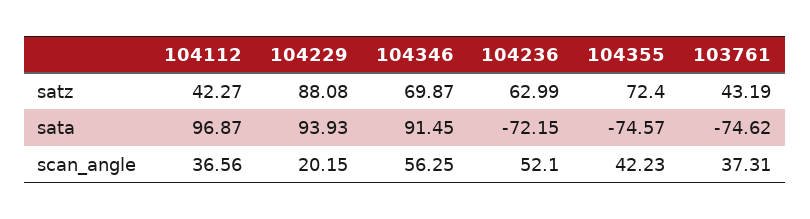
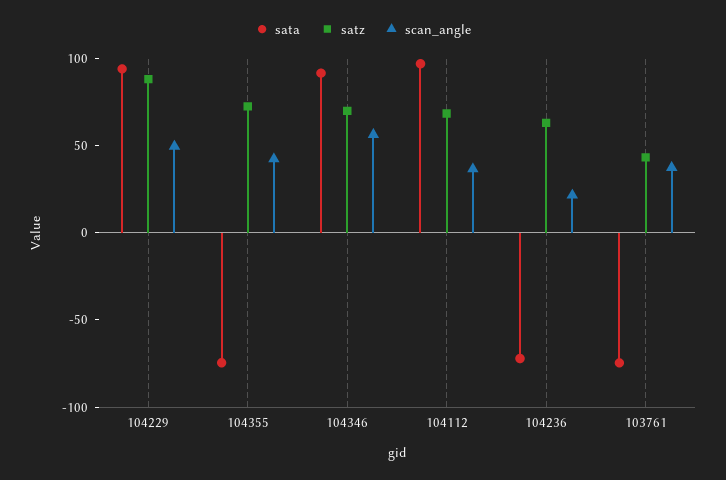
satz, 104112: 42.27 -> 70
scan_angle, 104229: 20.15 -> 50
scan_angle, 104236: 52.1 -> 20

